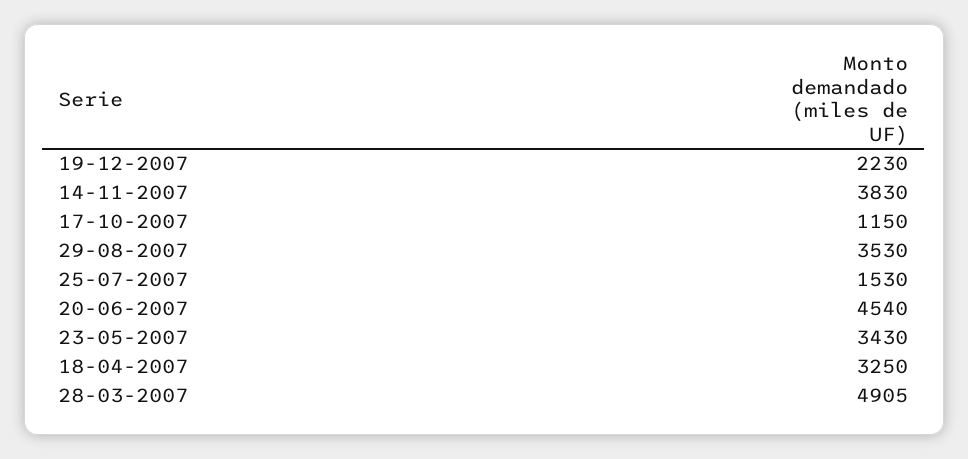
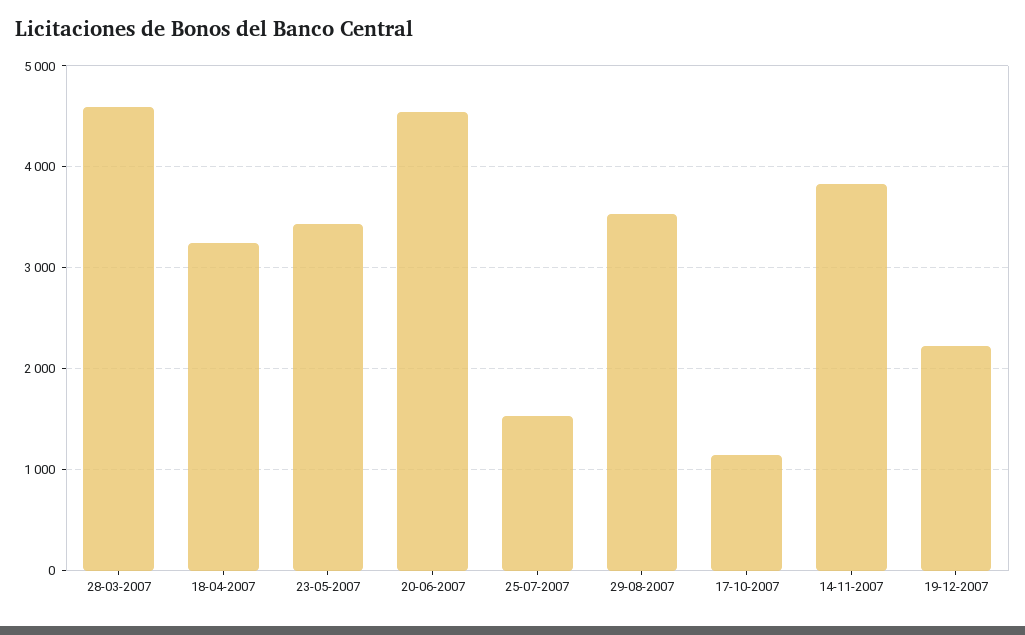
28-03-2007: 4905 -> 4600

